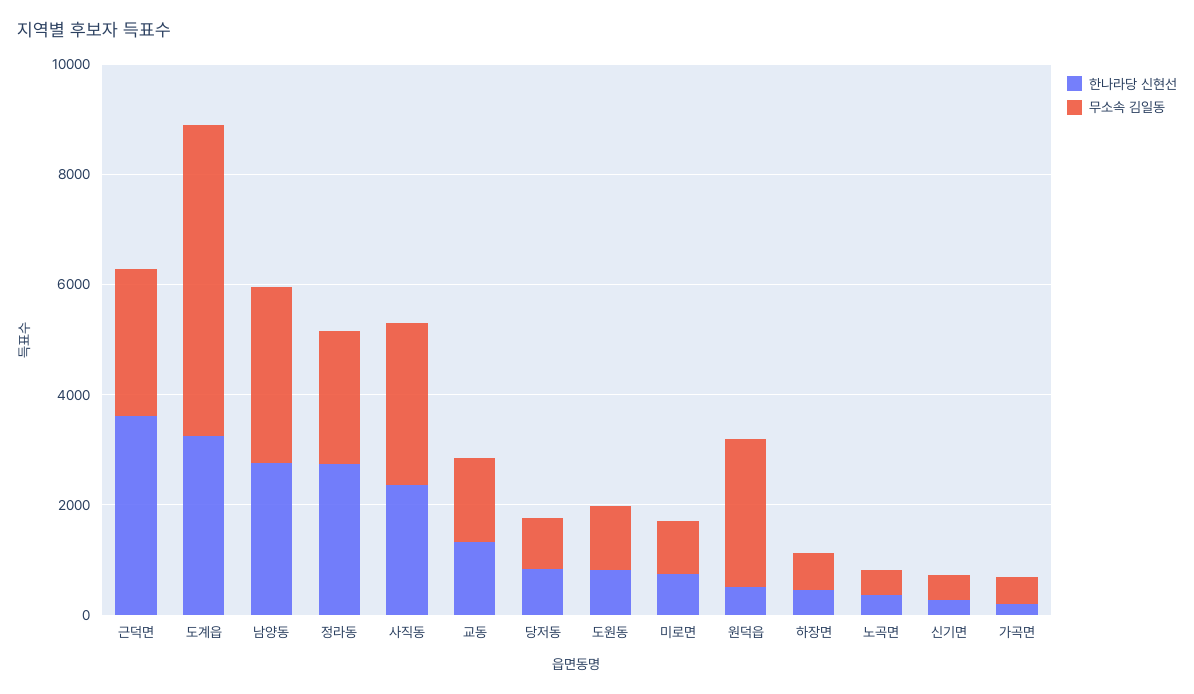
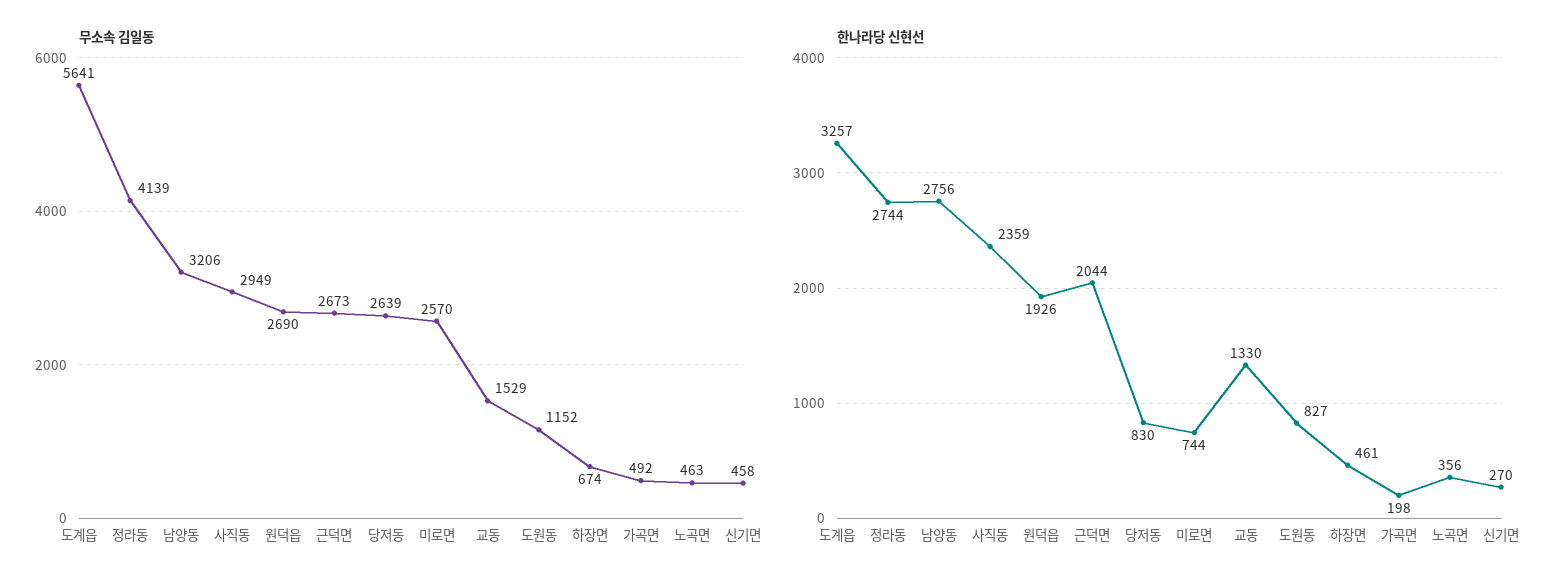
한나라당 신현선, 근덕면: 3500 -> 2044
무소속 김일동, 정라동: 2500 -> 4139
무소속 김일동, 당저동: 1000 -> 2639
무소속 김일동, 미로면: 1000 -> 2570
한나라당 신현선, 원덕읍: 500 -> 1926

